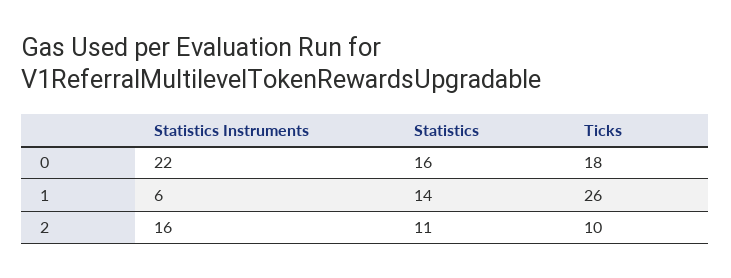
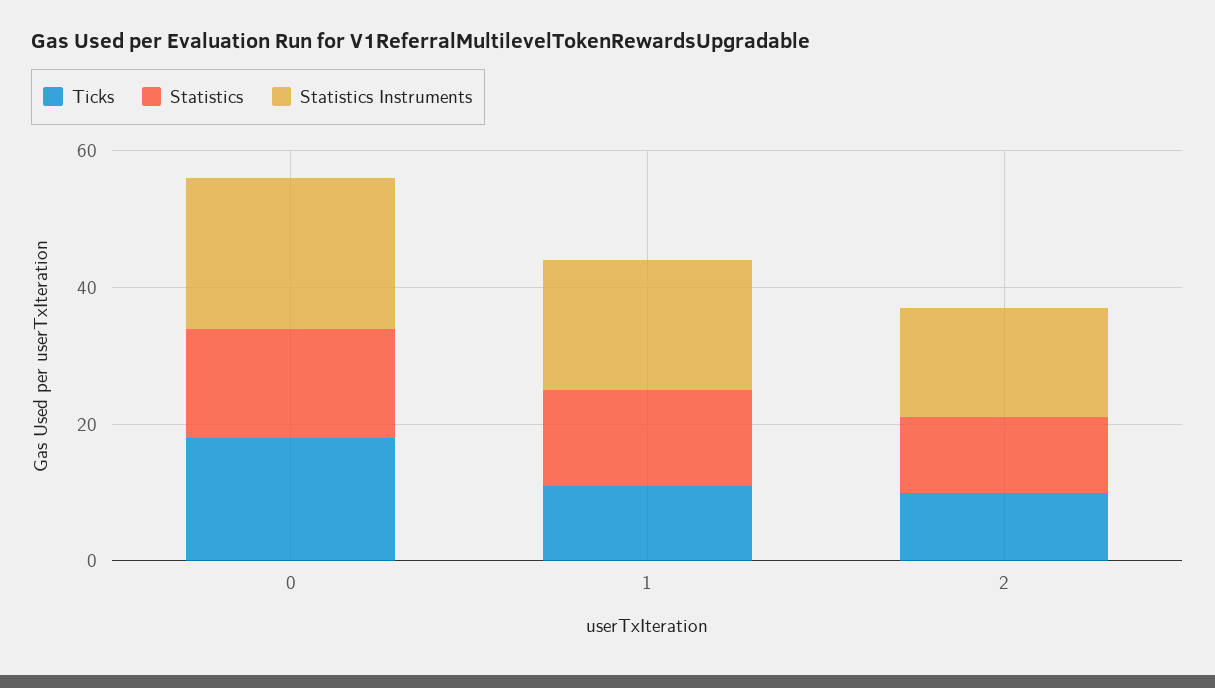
Statistics Instruments, 1: 6 -> 20
Ticks, 1: 26 -> 10

